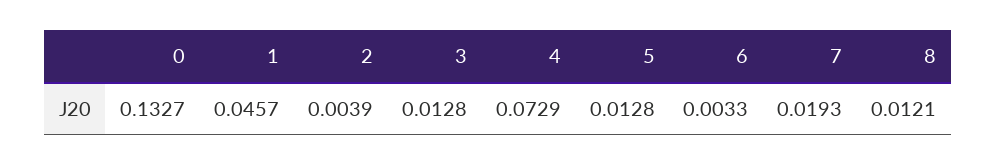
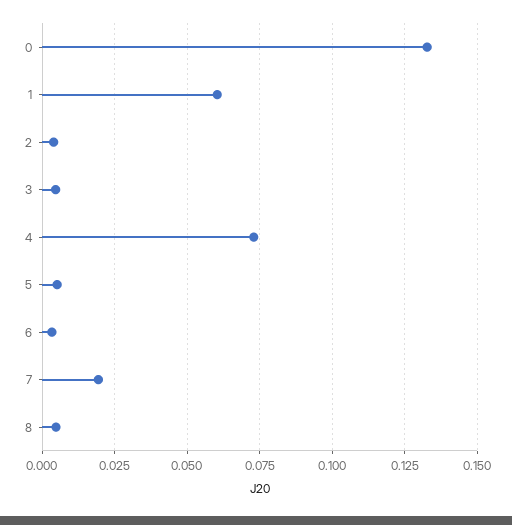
1: 0.0457 -> 0.06
3: 0.0128 -> 0.005
5: 0.0128 -> 0.005
8: 0.0121 -> 0.005

